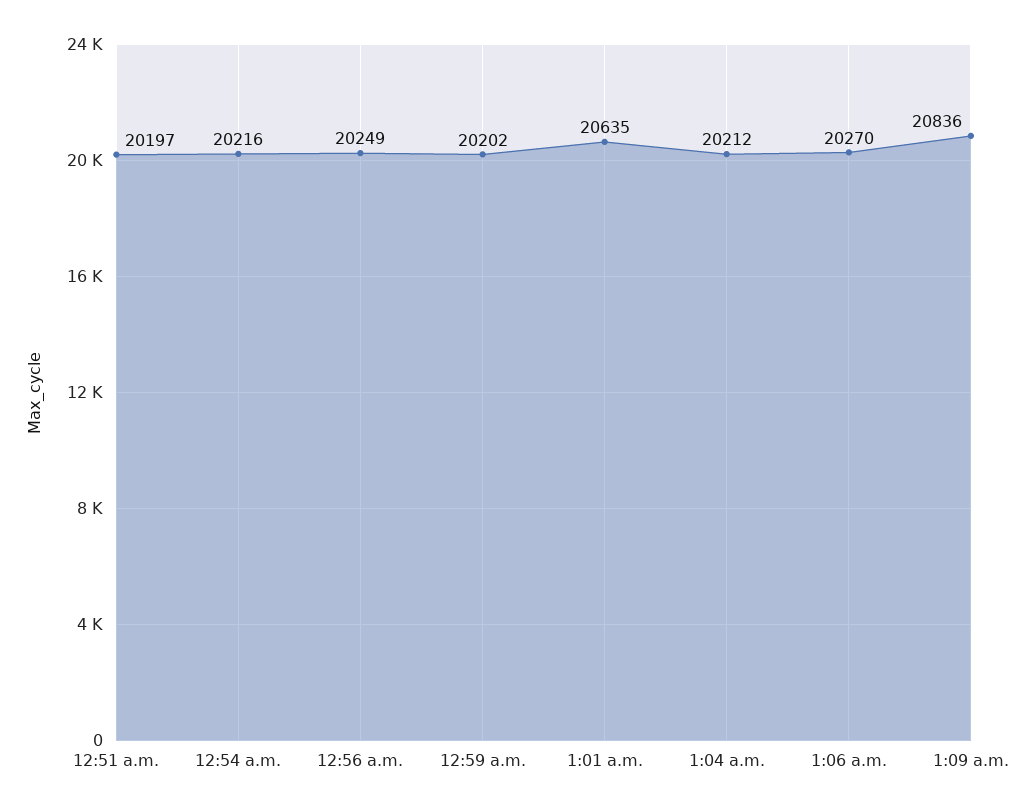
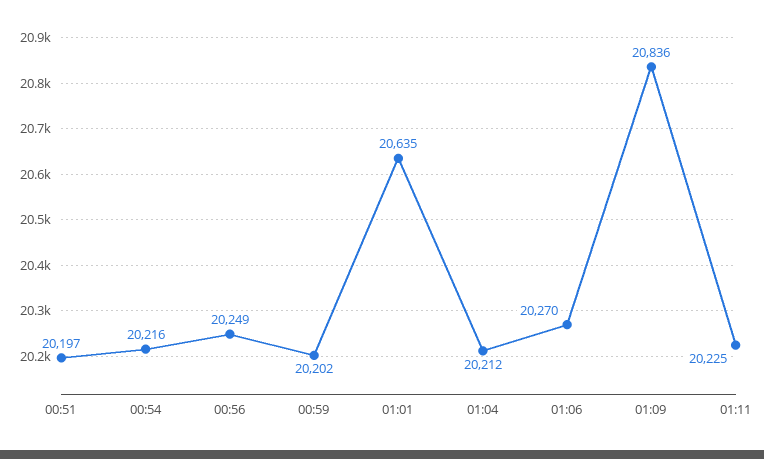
01:11: none -> 20225

